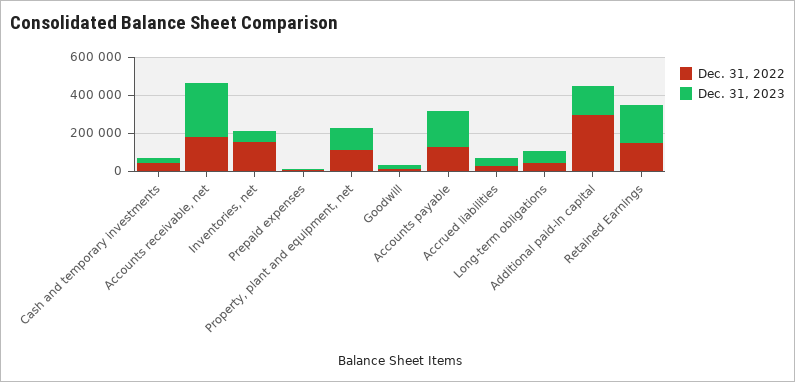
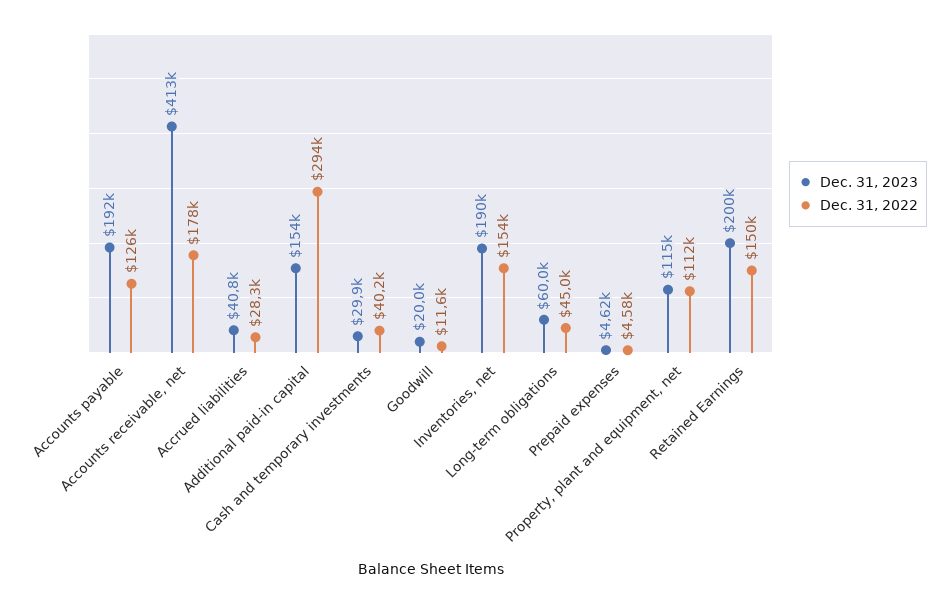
Dec. 31, 2023, Accounts receivable, net: 300000 -> 413000
Dec. 31, 2023, Inventories, net: 50000 -> 190000

